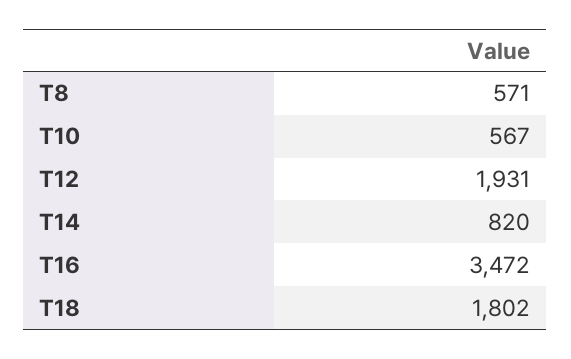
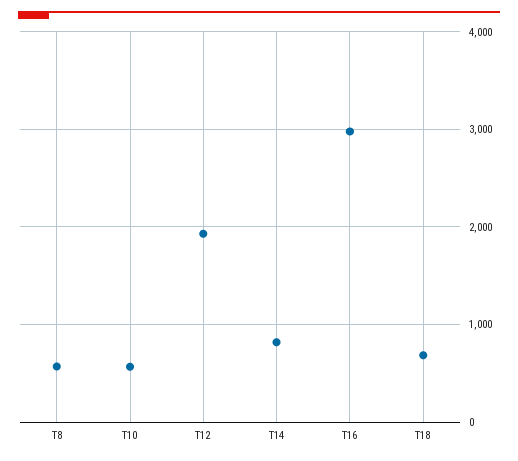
T16: 3472 -> 3000
T18: 1802 -> 700

